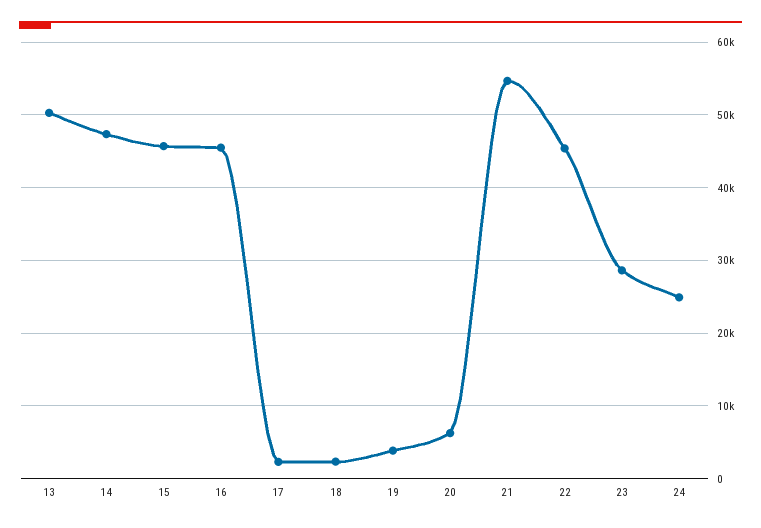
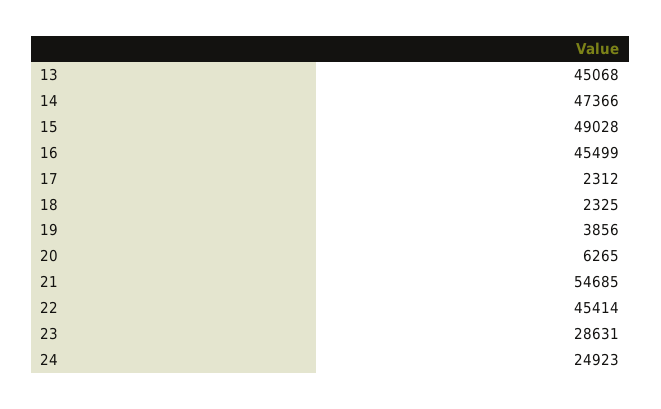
13: 50000 -> 45068
15: 46000 -> 49028

